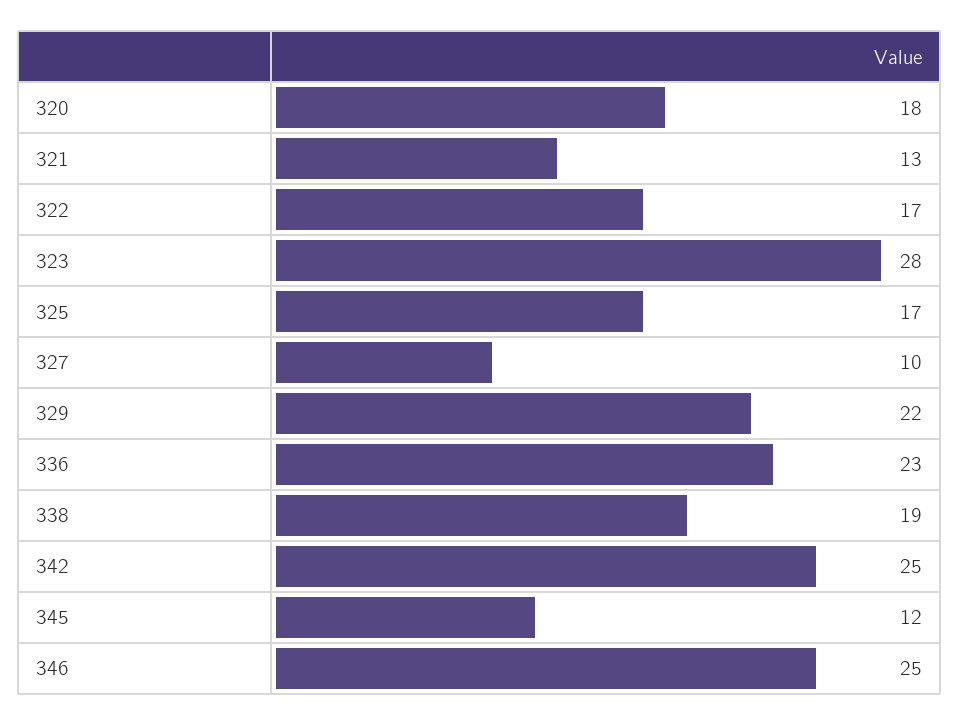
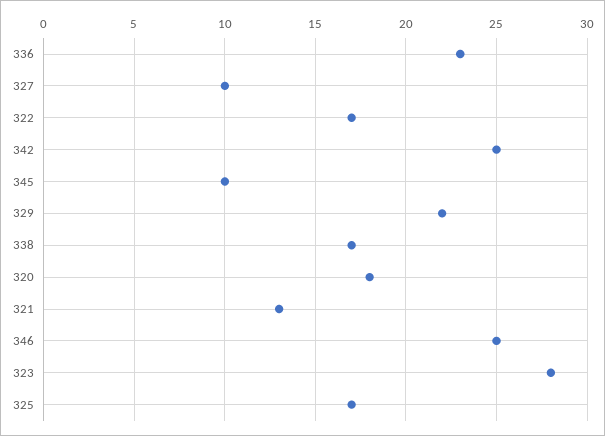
338: 19 -> 17
345: 12 -> 10

